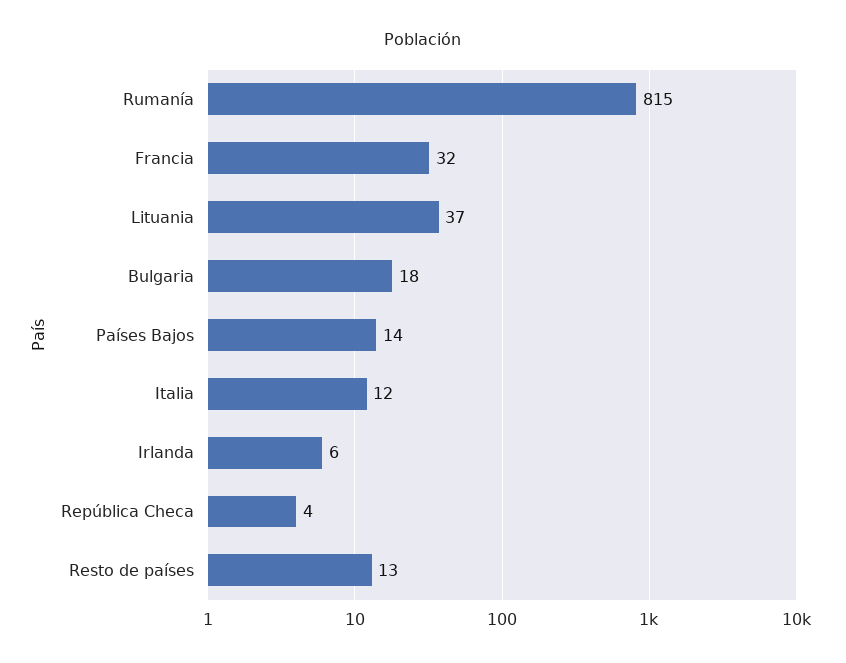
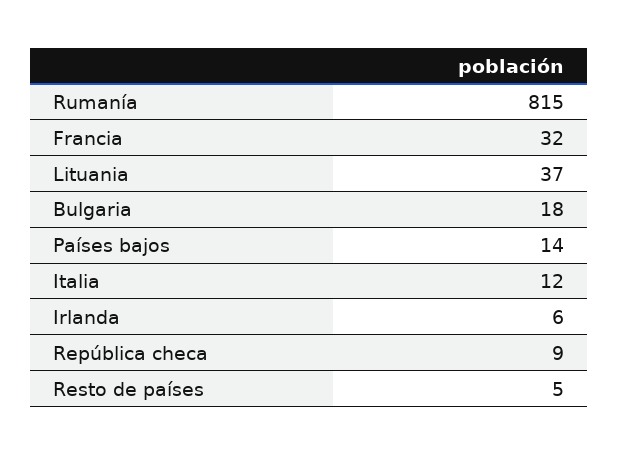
República Checa: 4 -> 9
Resto de países: 13 -> 5

